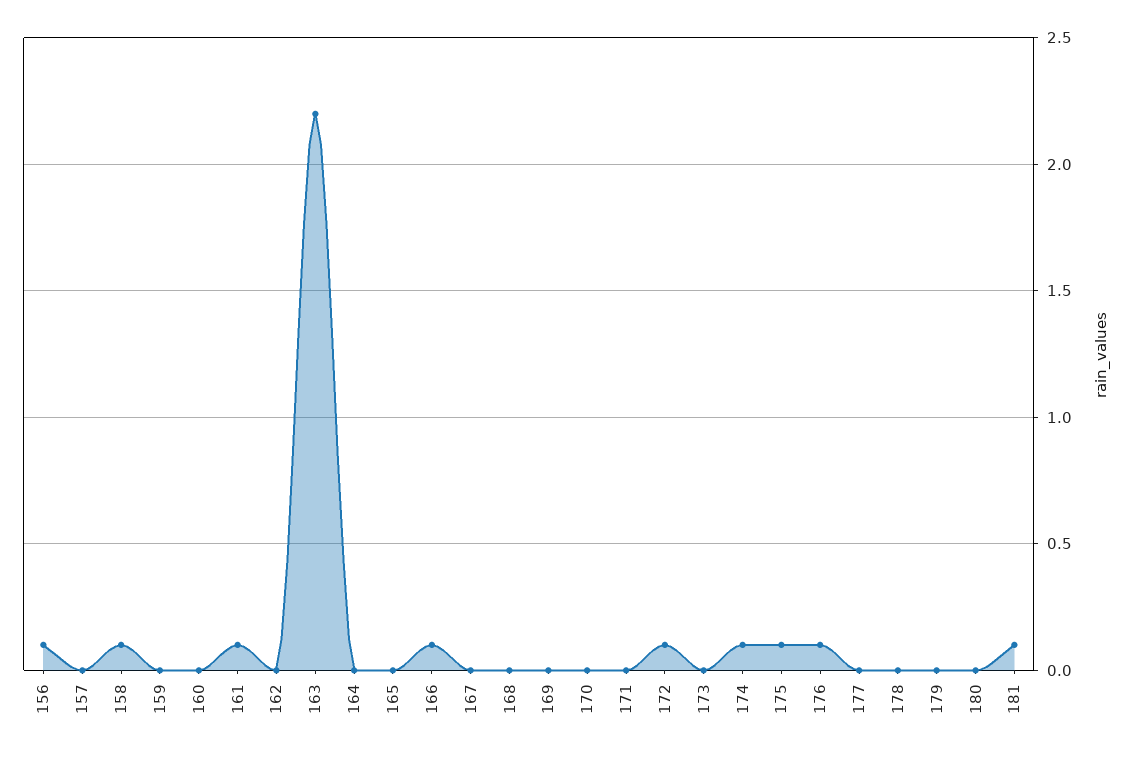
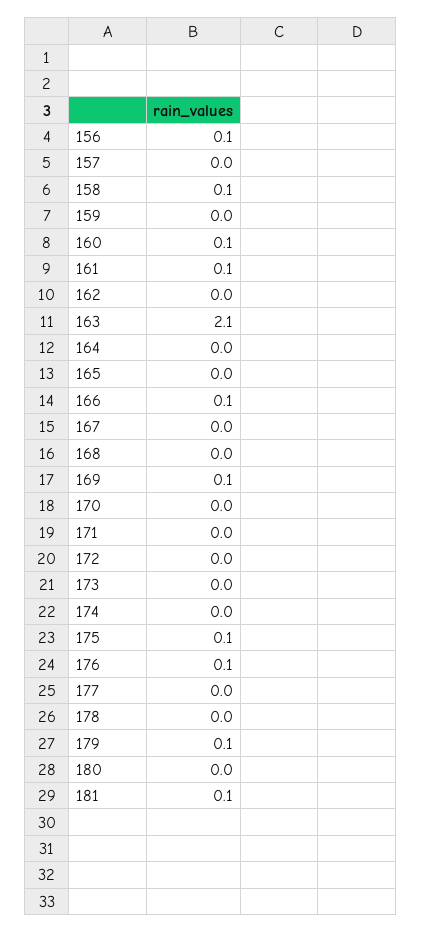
160: 0 -> 0.1
163: 2.2 -> 2.1
169: 0 -> 0.1
172: 0.1 -> 0
174: 0.1 -> 0
179: 0 -> 0.1

